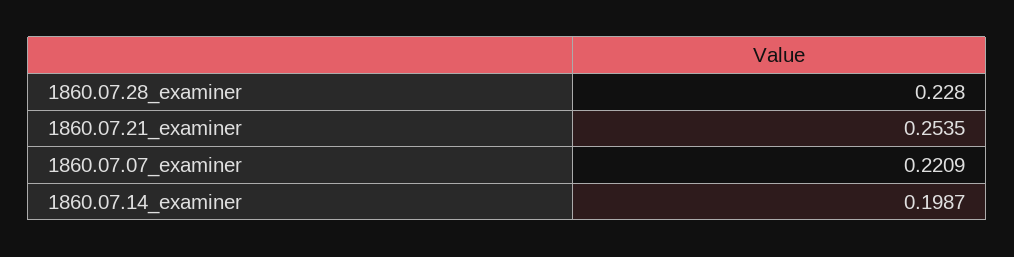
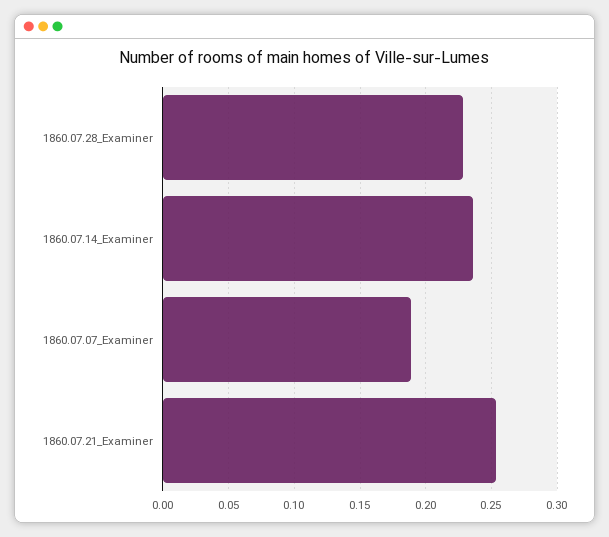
1860.07.07_examiner: 0.2209 -> 0.19
1860.07.14_examiner: 0.1987 -> 0.235

